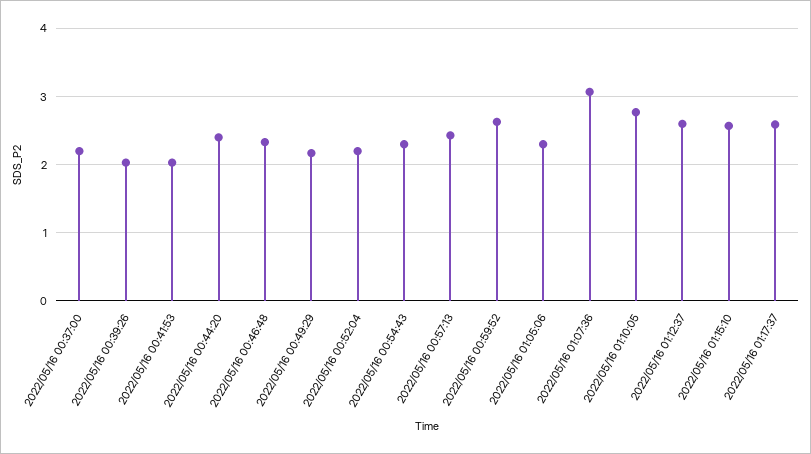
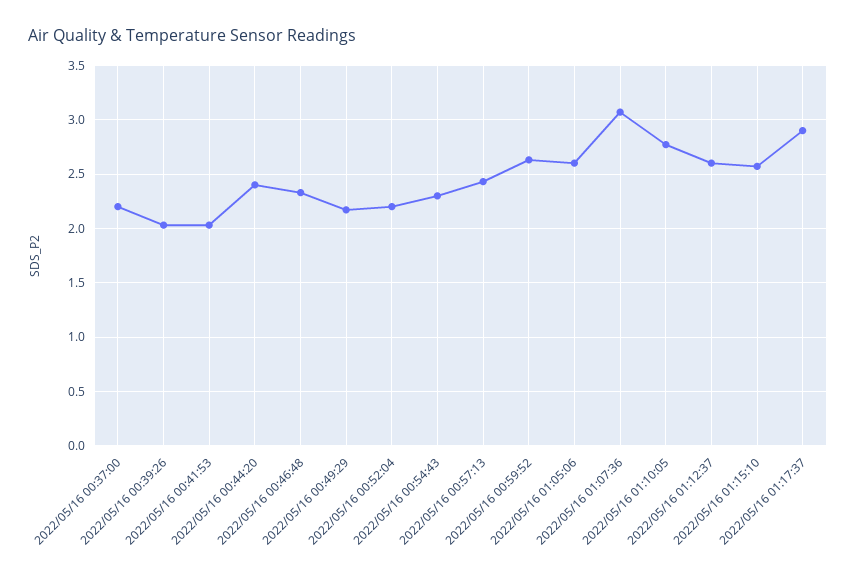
2022/05/16 01:05:06: 2.3 -> 2.6
2022/05/16 01:17:37: 2.6 -> 2.9

